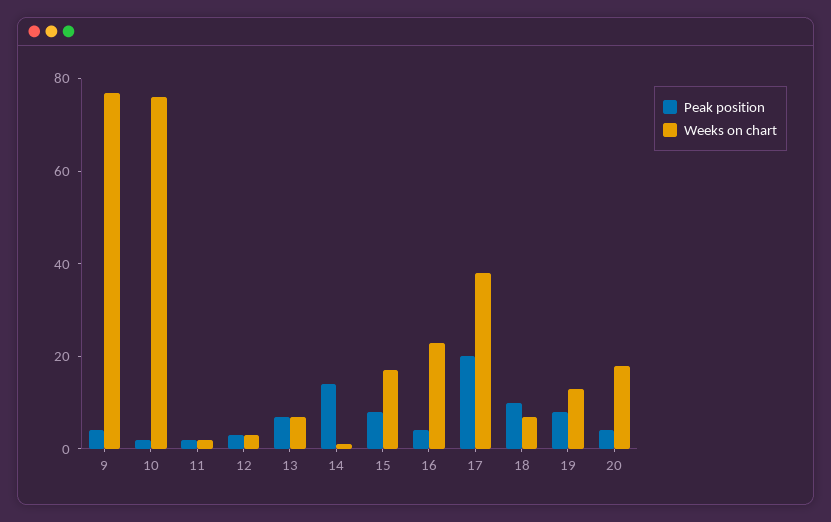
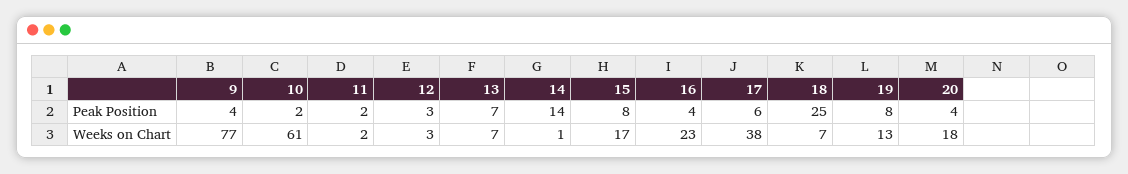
Weeks on chart, 10: 75 -> 61
Peak position, 17: 20 -> 6
Peak position, 18: 10 -> 25

